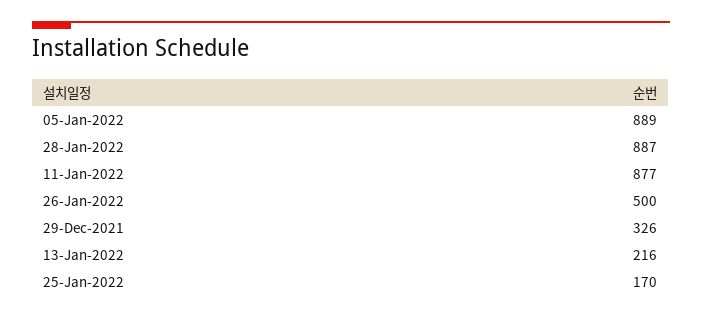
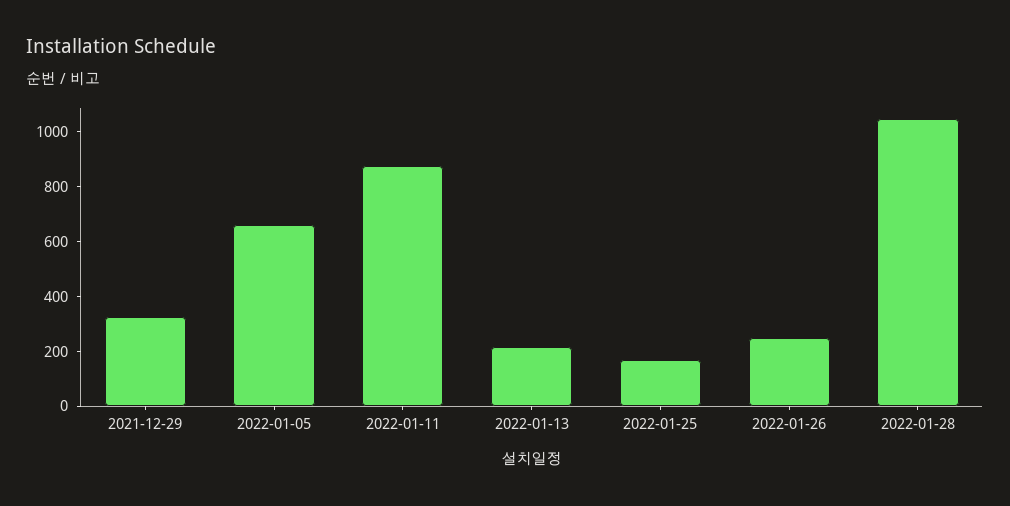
05-Jan-2022: 889 -> 650
28-Jan-2022: 887 -> 1050
26-Jan-2022: 500 -> 250

